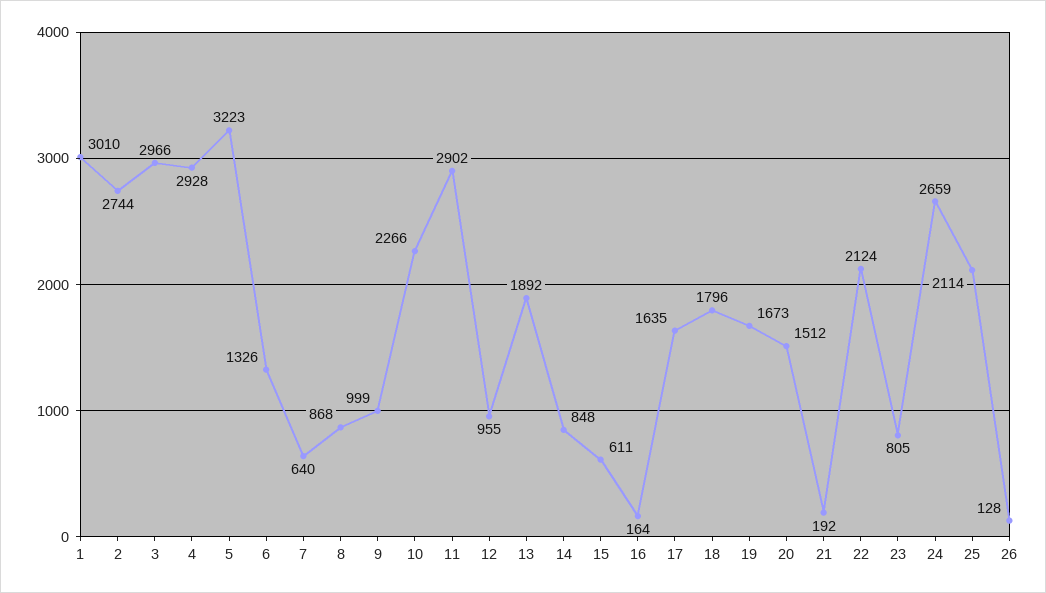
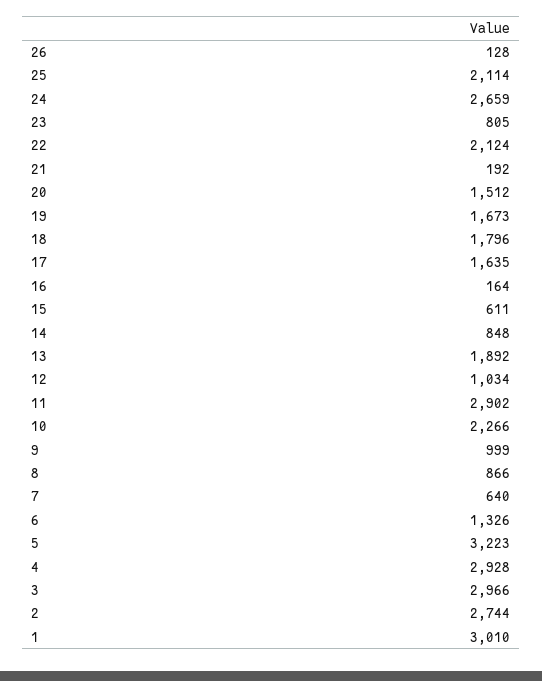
8: 868 -> 866
12: 955 -> 1034

